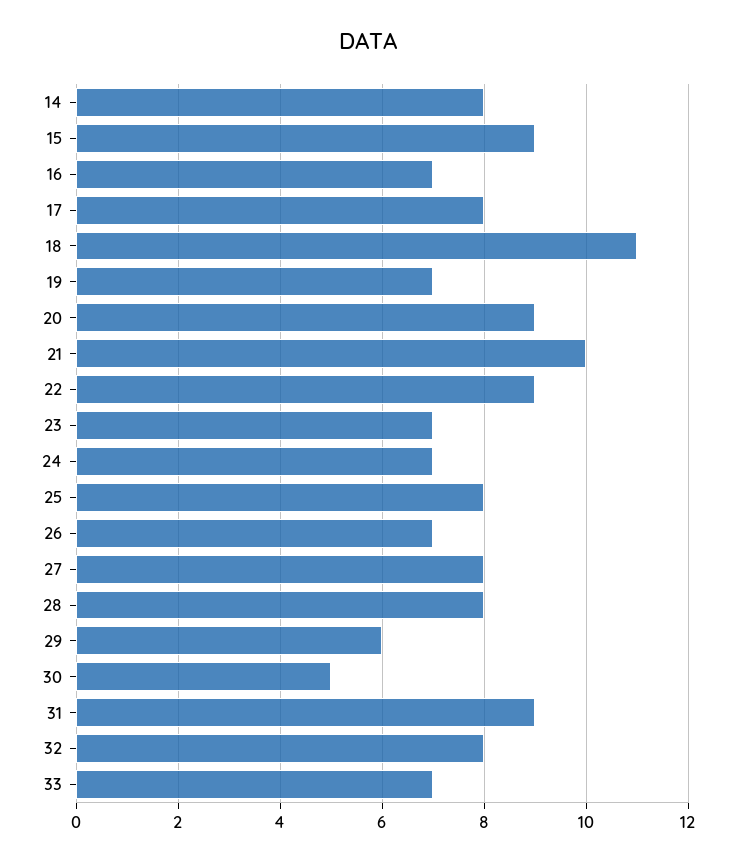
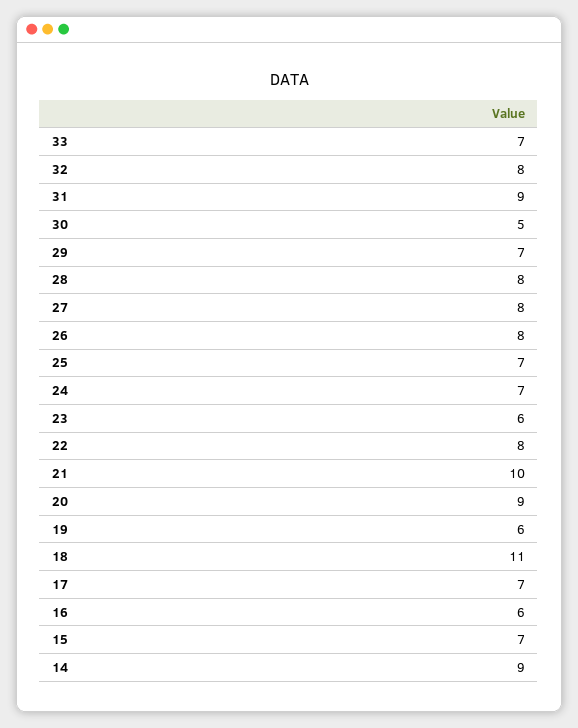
14: 8 -> 9
15: 9 -> 7
16: 7 -> 6
17: 8 -> 7
19: 7 -> 6
22: 9 -> 8
23: 7 -> 6
25: 8 -> 7
26: 7 -> 8
29: 6 -> 7

